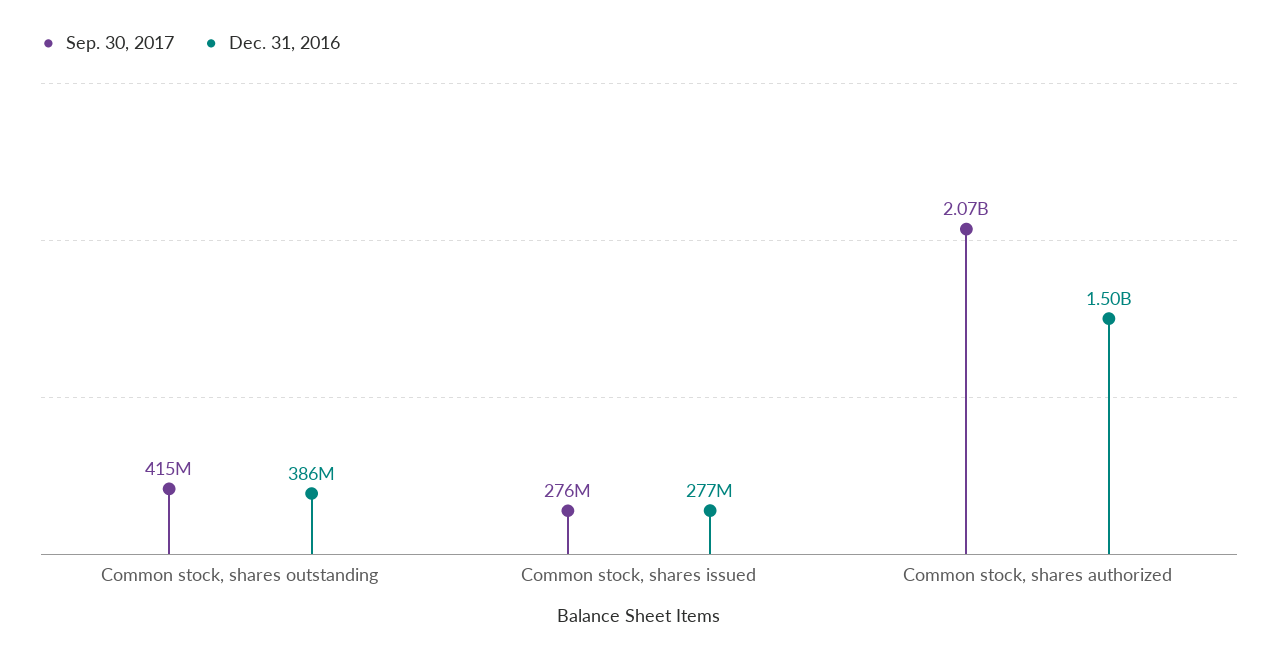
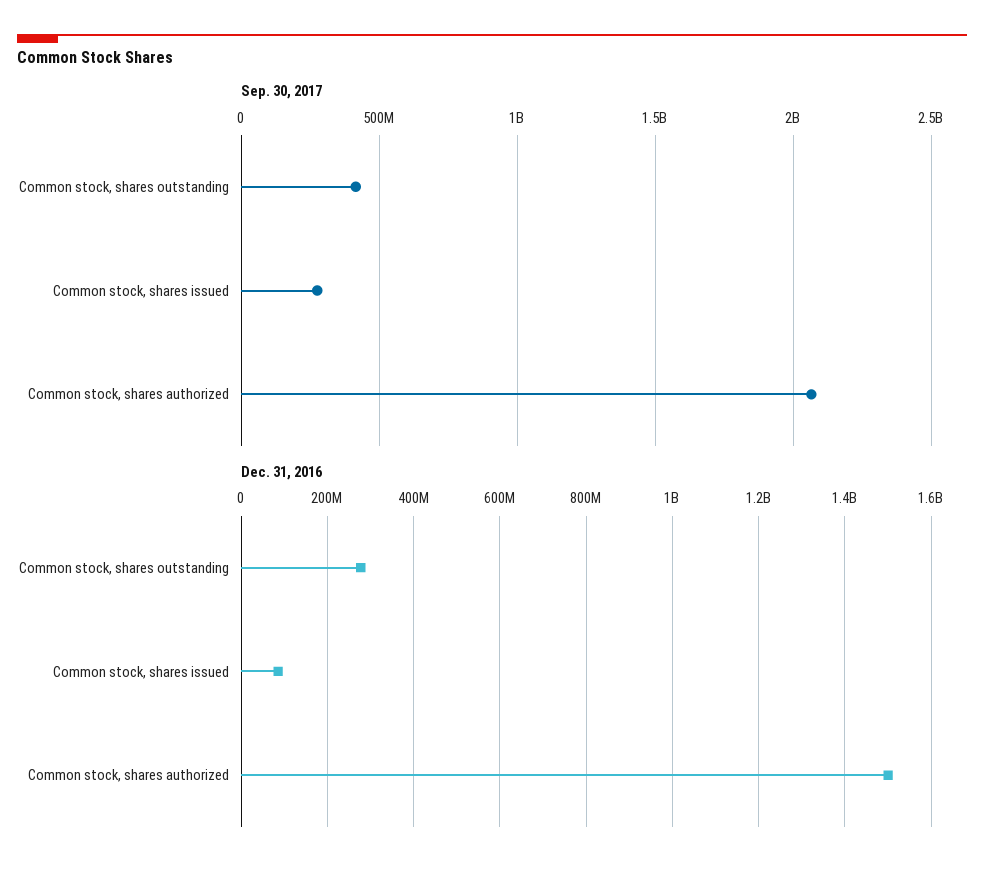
Dec. 31, 2016, Common stock, shares outstanding: 386000000 -> 280000000
Dec. 31, 2016, Common stock, shares issued: 277000000 -> 80000000

